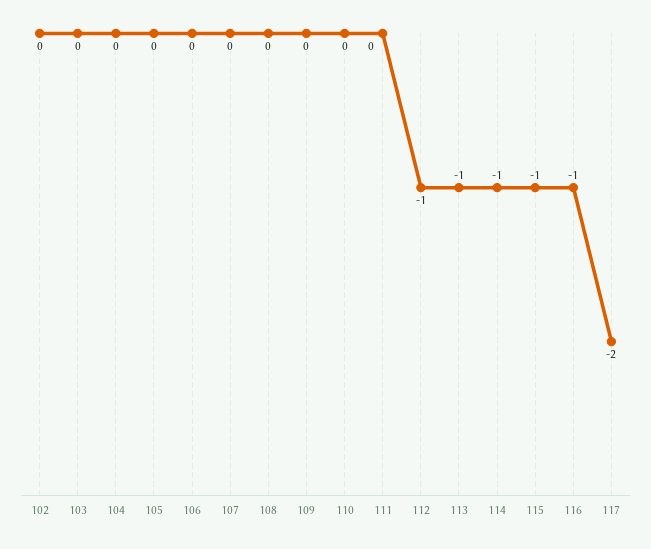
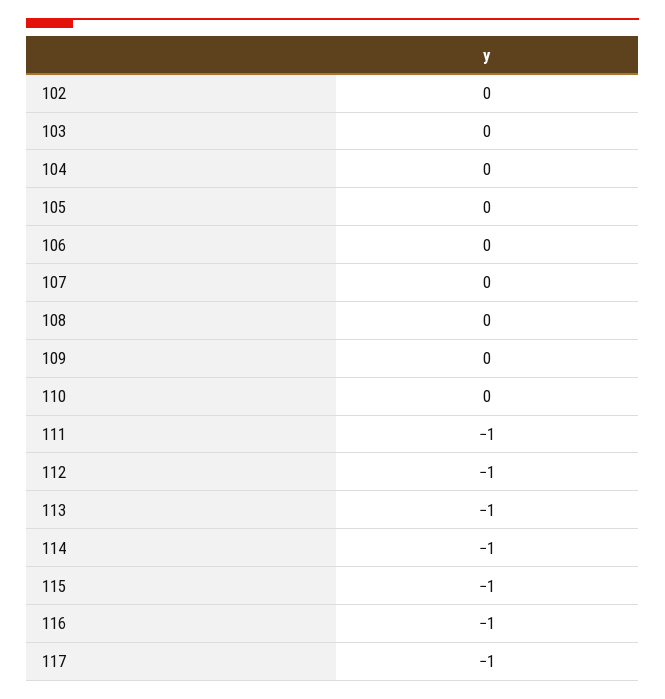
111: 0 -> -1
117: -2 -> -1

